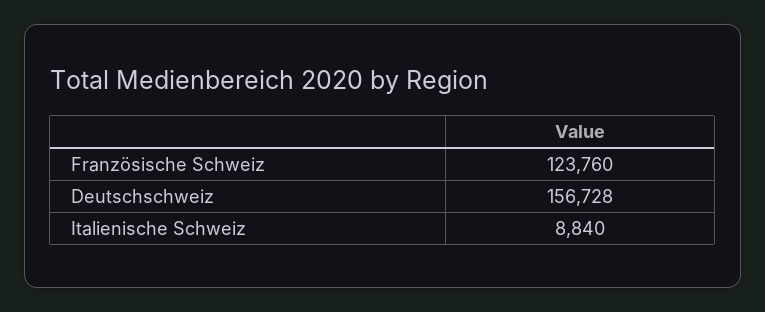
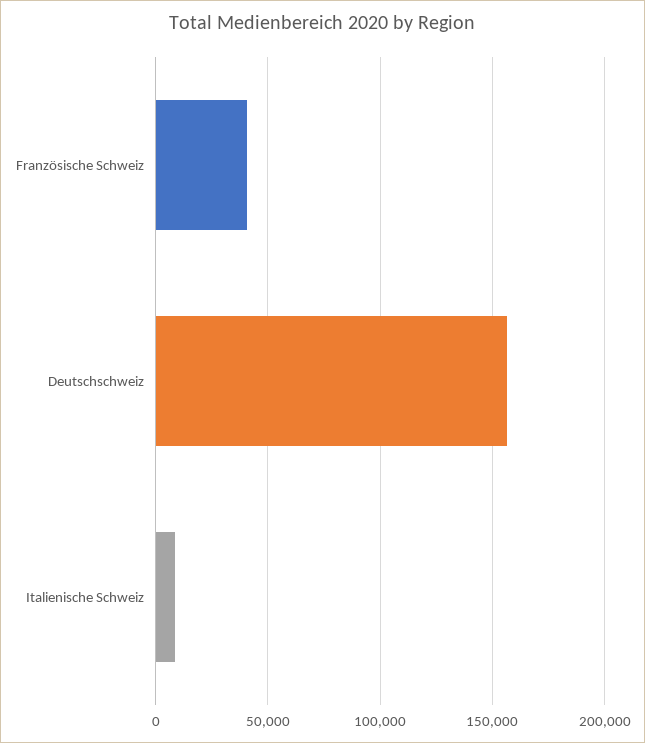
Französische Schweiz: 123760 -> 40000

